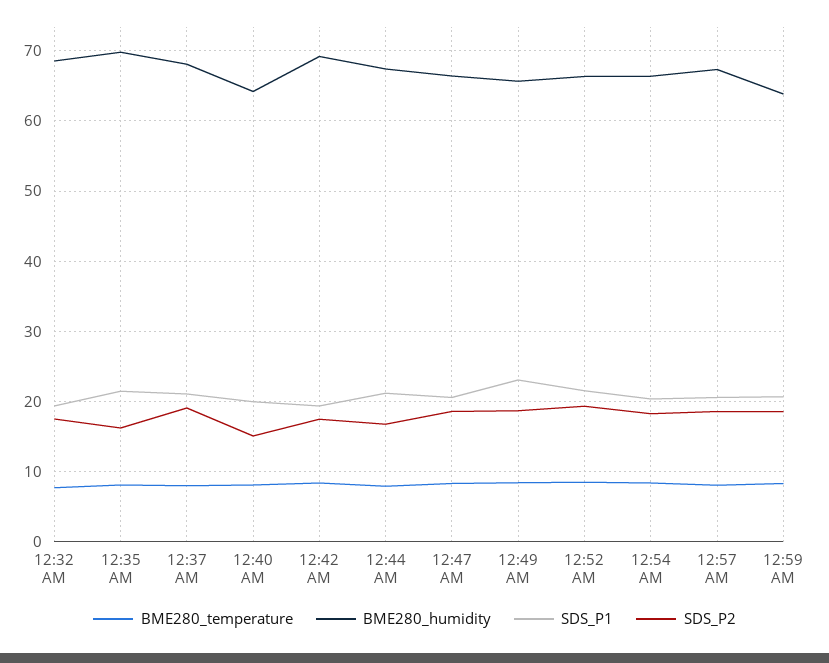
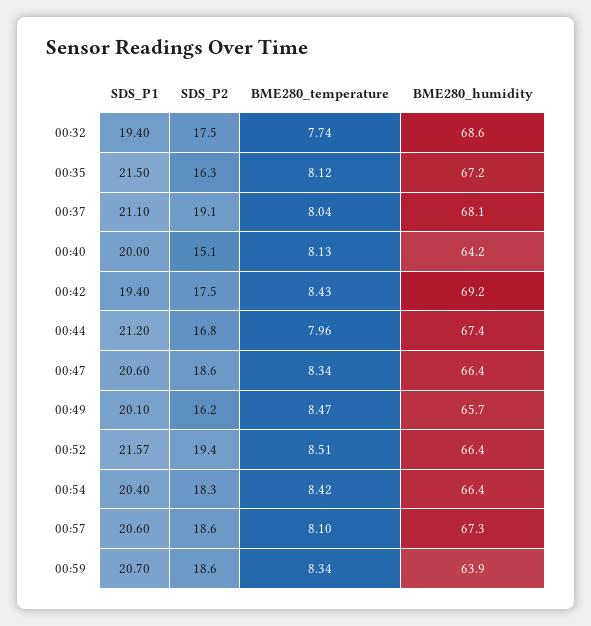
BME280_humidity, 12:35 AM: 70 -> 67.2
SDS_P1, 12:49 AM: 23 -> 20.1
SDS_P2, 12:49 AM: 19 -> 16.2

